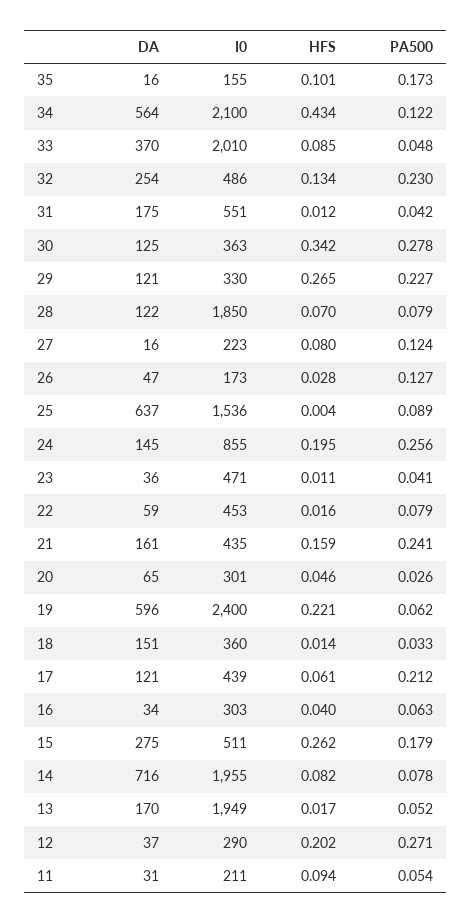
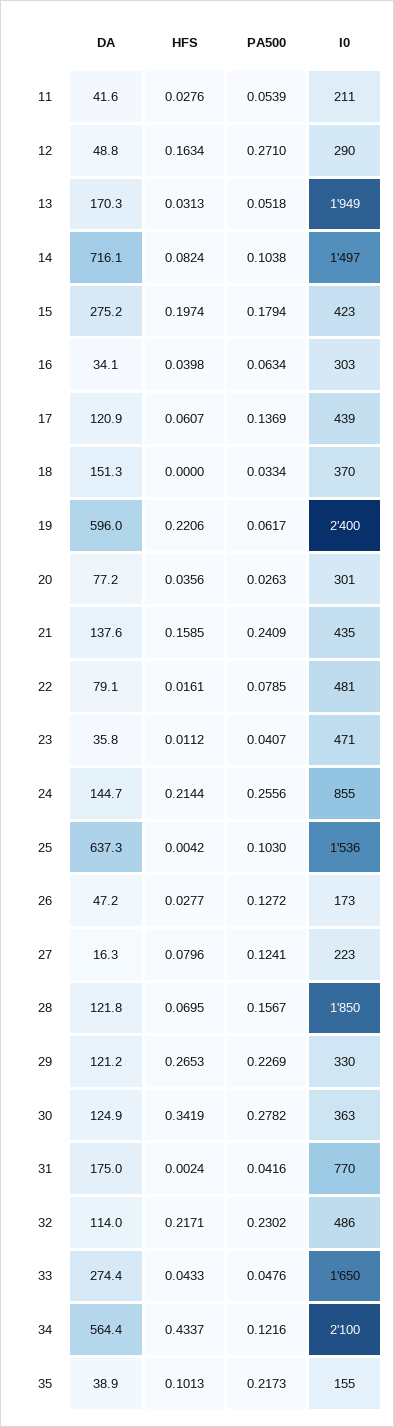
DA, 35: 16 -> 38.9
PA500, 35: 0.173 -> 0.2173
DA, 33: 370 -> 274.4
I0, 33: 2010 -> 1650
HFS, 33: 0.085 -> 0.0433
DA, 32: 254 -> 114
HFS, 32: 0.134 -> 0.2171
I0, 31: 551 -> 770
HFS, 31: 0.012 -> 0.0024
PA500, 28: 0.079 -> 0.1567
PA500, 25: 0.089 -> 0.103
HFS, 24: 0.195 -> 0.2144
DA, 22: 59 -> 79.1
I0, 22: 453 -> 481
DA, 21: 161 -> 137.6
DA, 20: 65 -> 77.2
HFS, 20: 0.046 -> 0.0356
I0, 18: 360 -> 370
HFS, 18: 0.014 -> 0
PA500, 17: 0.212 -> 0.1369
I0, 15: 511 -> 423
HFS, 15: 0.262 -> 0.1974
I0, 14: 1955 -> 1497
PA500, 14: 0.078 -> 0.1038
HFS, 13: 0.017 -> 0.0313
DA, 12: 37 -> 48.8
HFS, 12: 0.202 -> 0.1634
DA, 11: 31 -> 41.6
HFS, 11: 0.094 -> 0.0276

